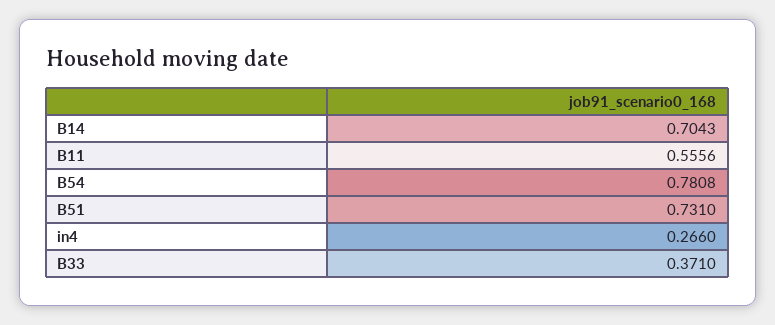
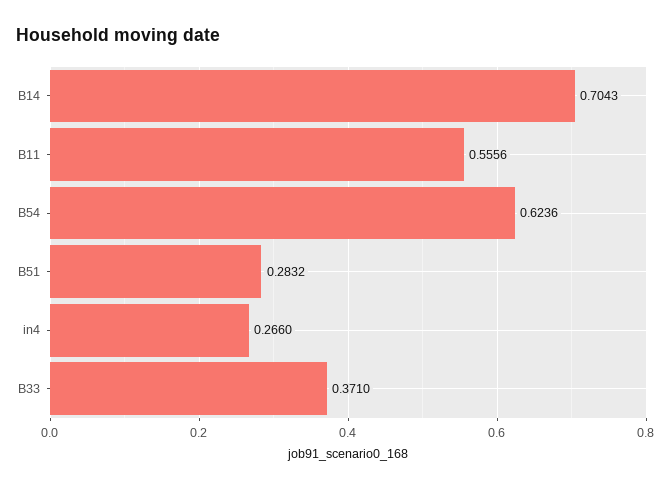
B54: 0.7808 -> 0.6236
B51: 0.731 -> 0.2832

